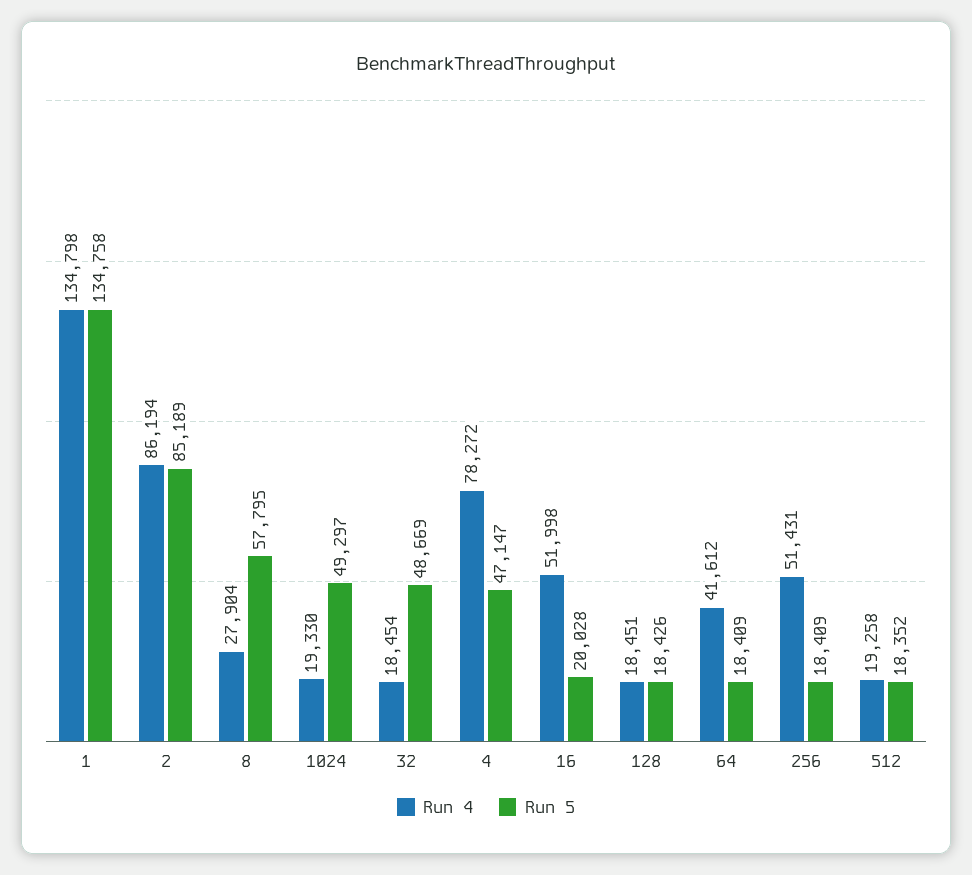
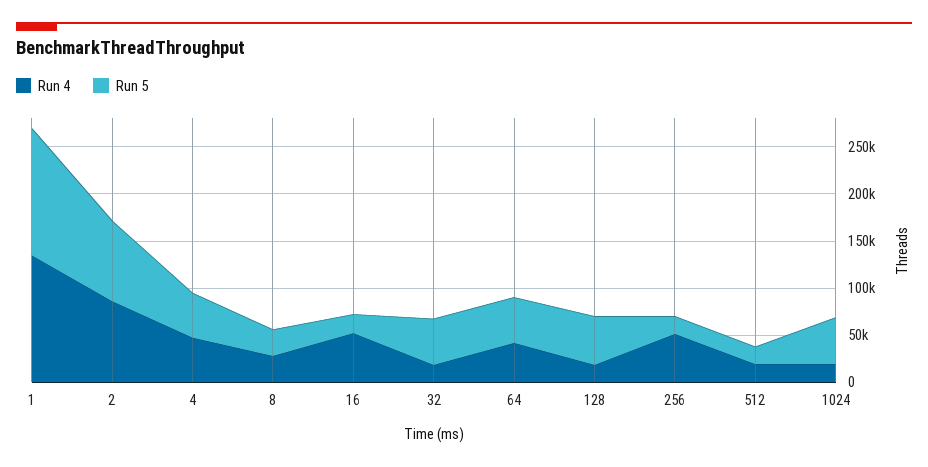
Run 5, 8: 57795 -> 30000
Run 4, 4: 78272 -> 50000
Run 5, 128: 18426 -> 50000
Run 5, 64: 18409 -> 50000

